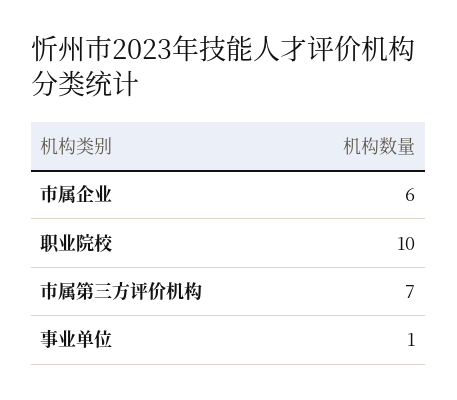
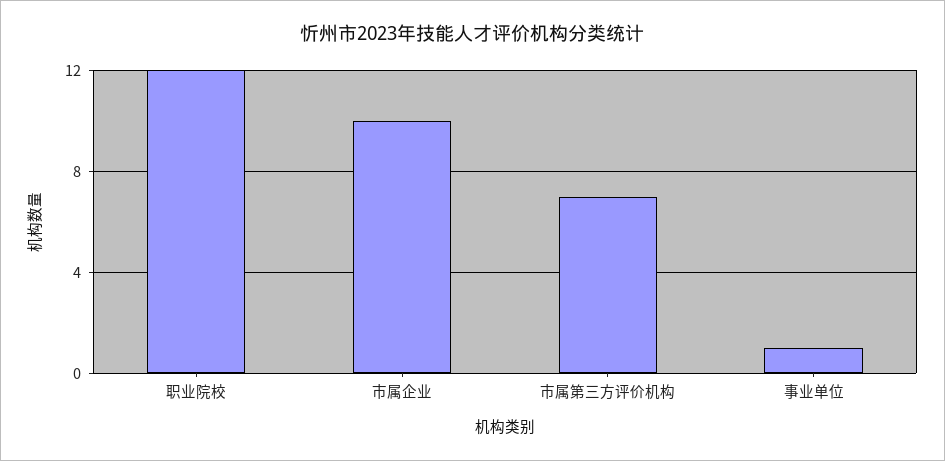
市属企业: 6 -> 10
职业院校: 10 -> 12

